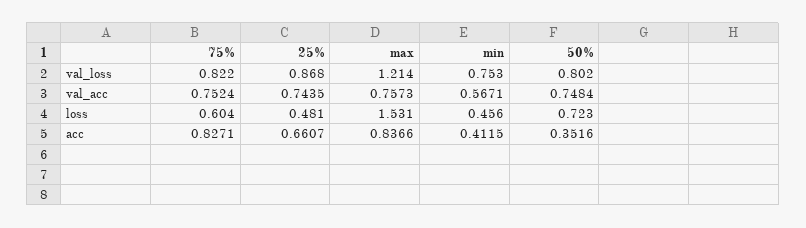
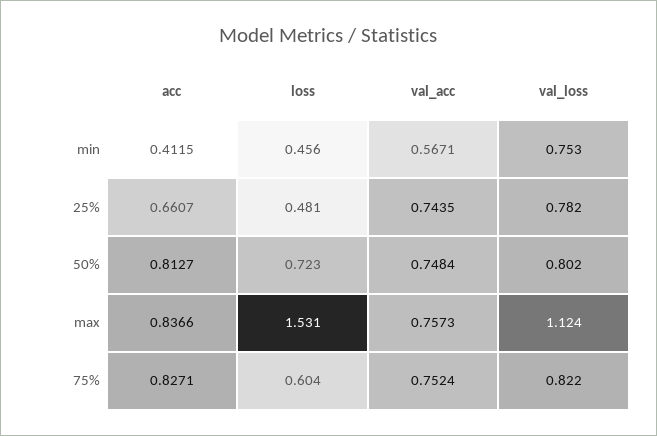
25%, val_loss: 0.868 -> 0.782
max, val_loss: 1.214 -> 1.124
50%, acc: 0.3516 -> 0.8127

